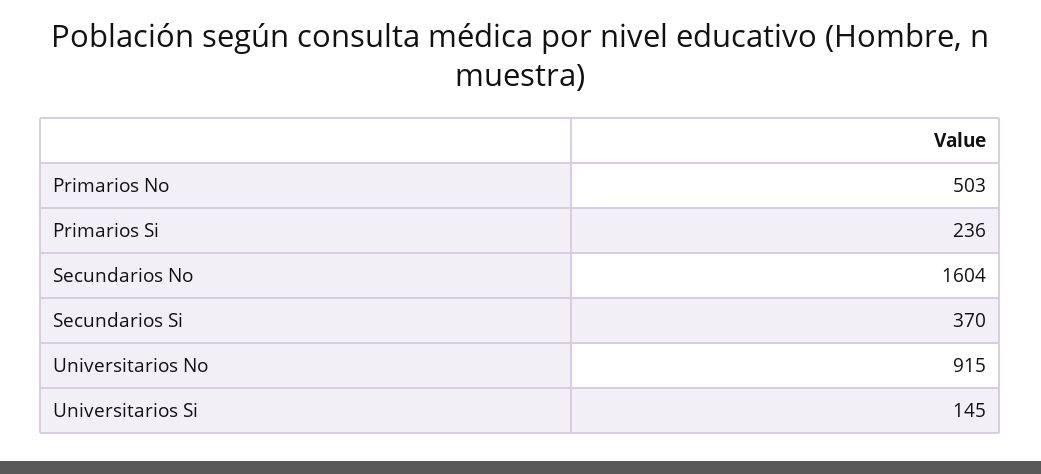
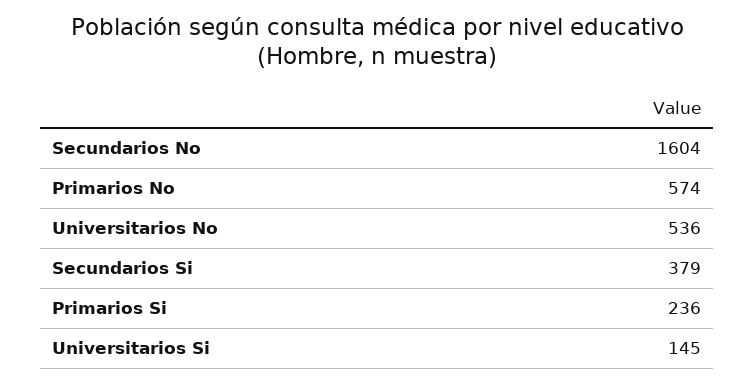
Primarios No: 503 -> 574
Secundarios Si: 370 -> 379
Universitarios No: 915 -> 536

